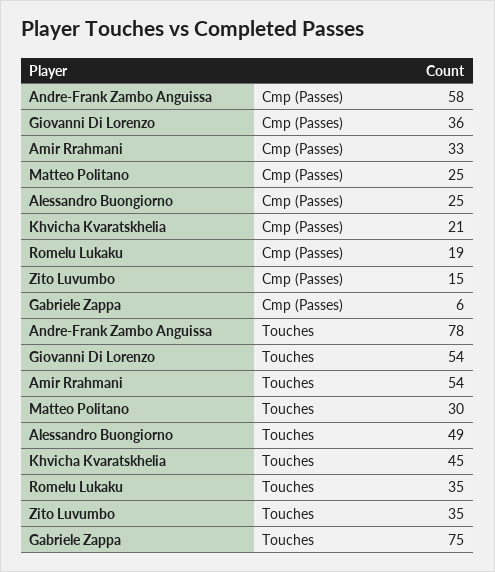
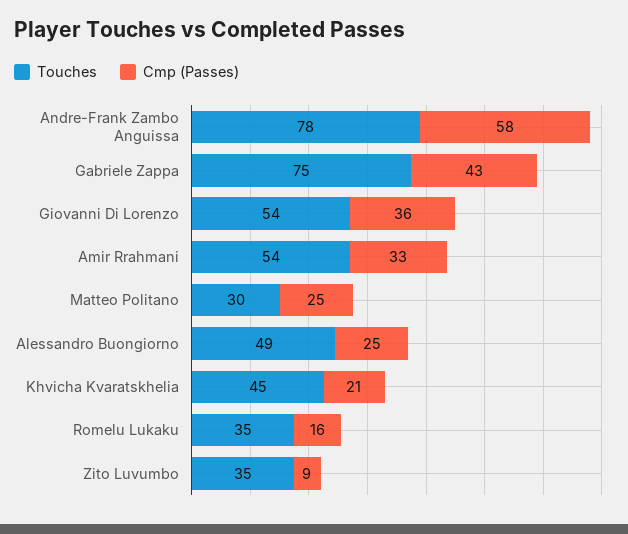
Cmp (Passes), Romelu Lukaku: 19 -> 16
Cmp (Passes), Zito Luvumbo: 15 -> 9
Cmp (Passes), Gabriele Zappa: 6 -> 43

